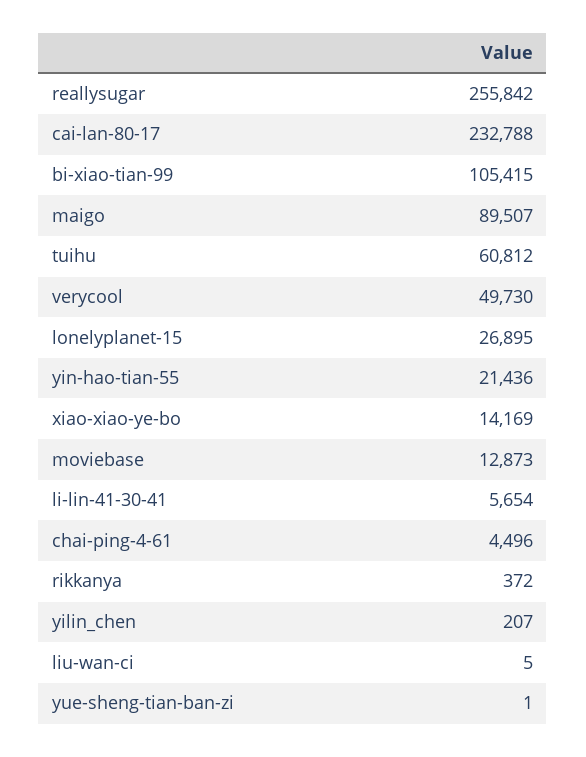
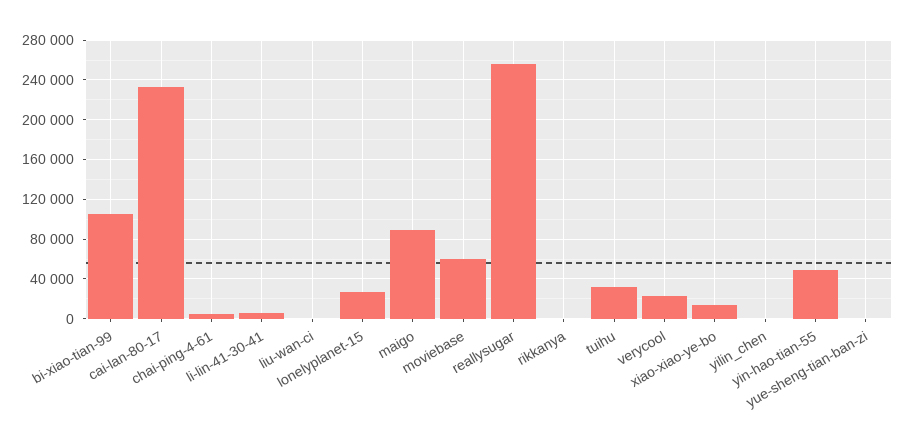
tuihu: 60812 -> 30000
verycool: 49730 -> 20000
yin-hao-tian-55: 21436 -> 50000
moviebase: 12873 -> 60000

